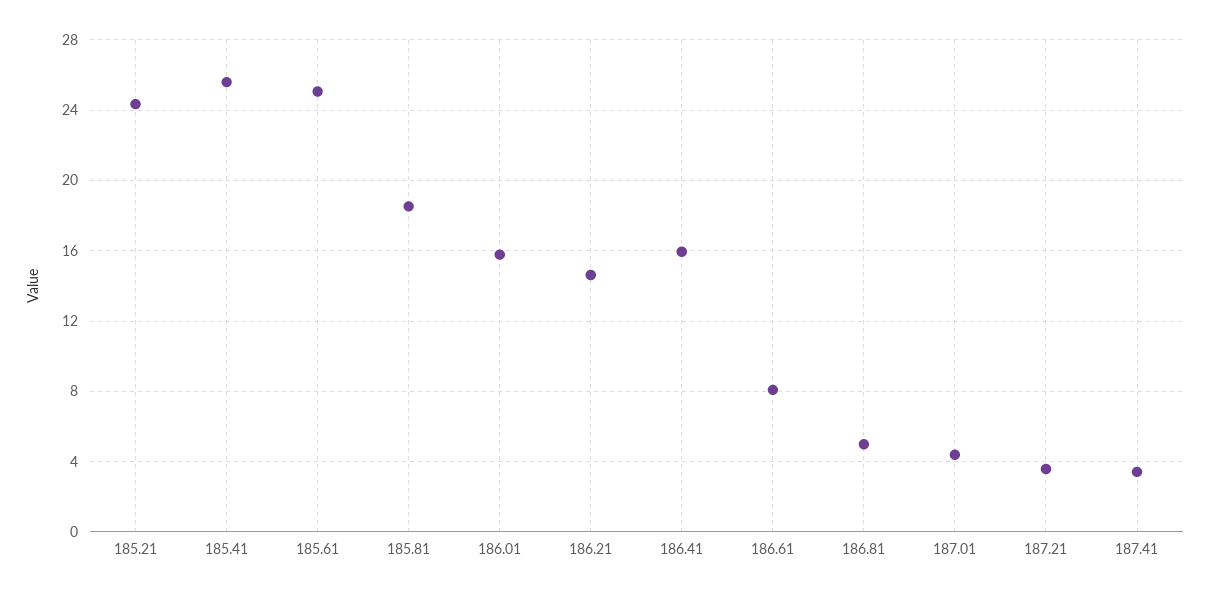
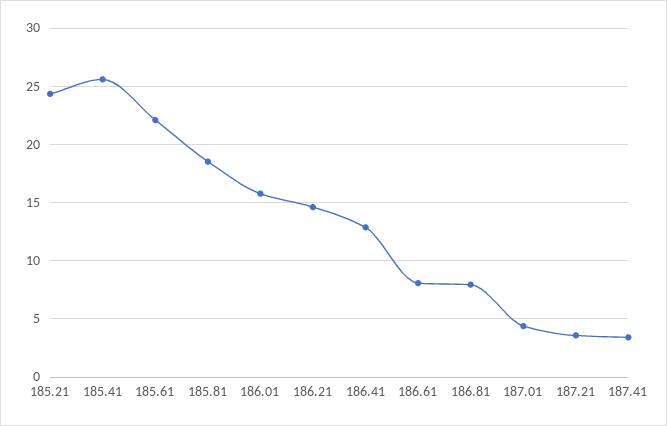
185.61: 25 -> 22
186.41: 16 -> 13
186.81: 5 -> 8

